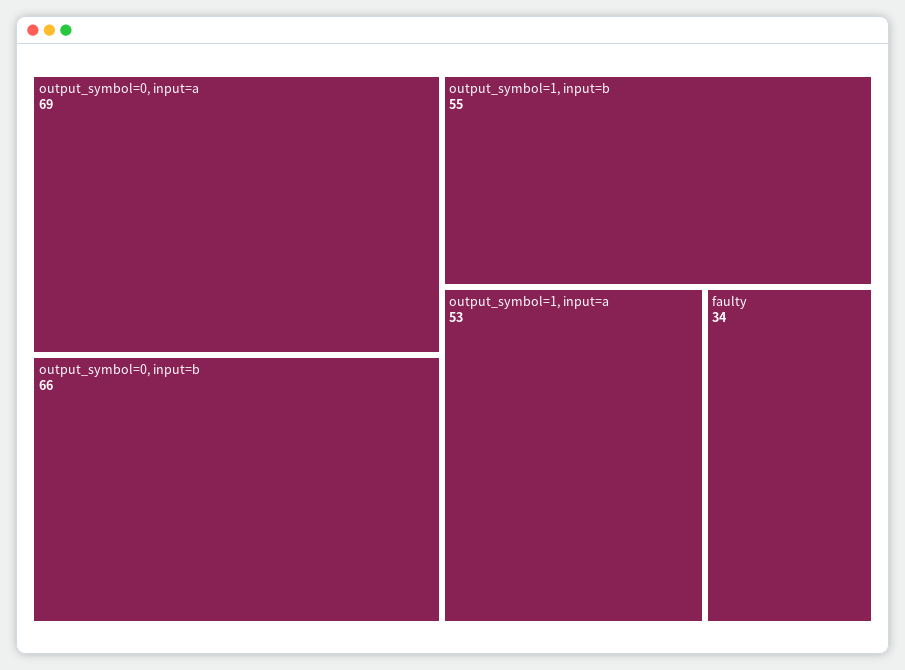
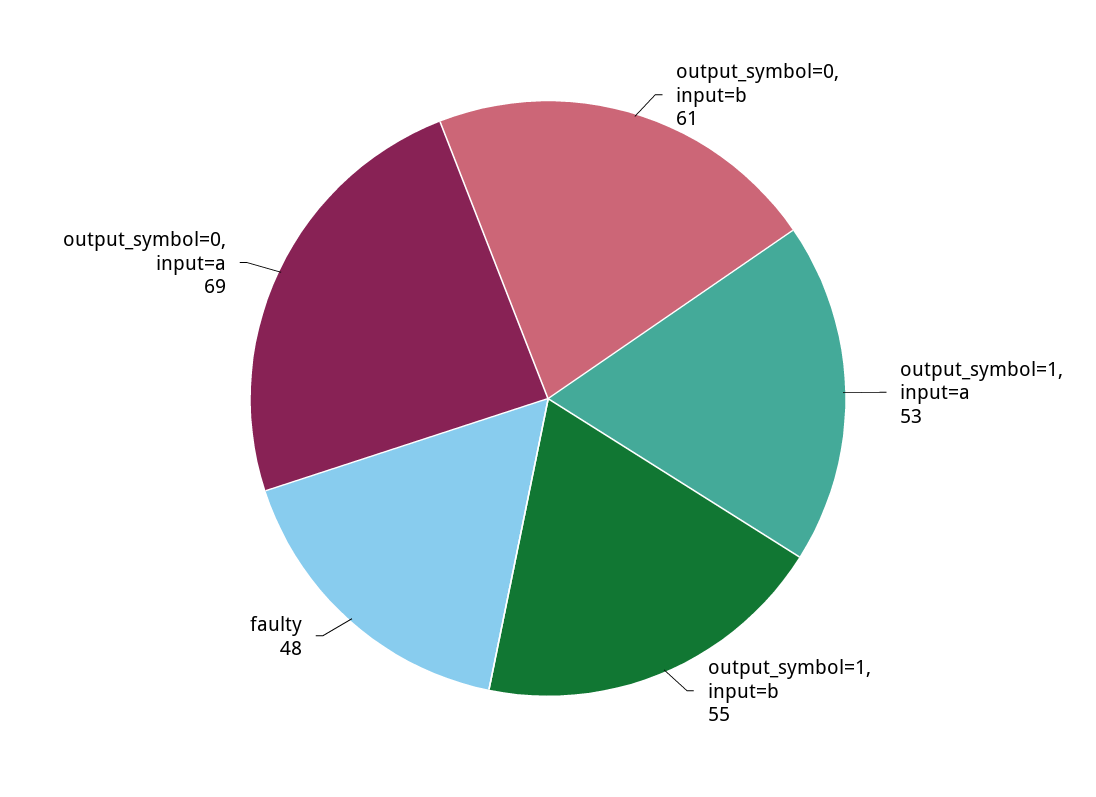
output_symbol=0, input=b: 66 -> 61
faulty: 34 -> 48

